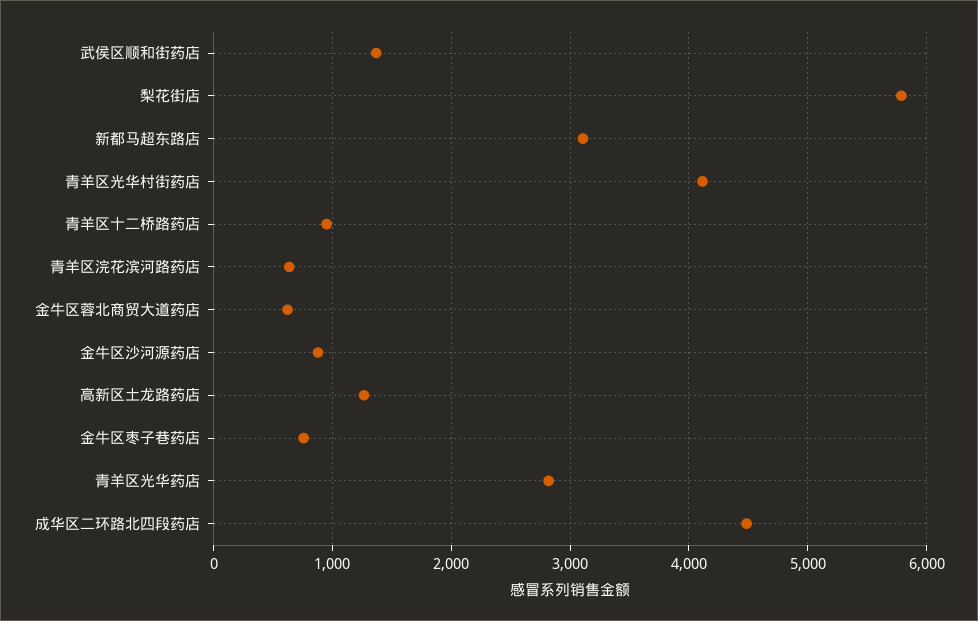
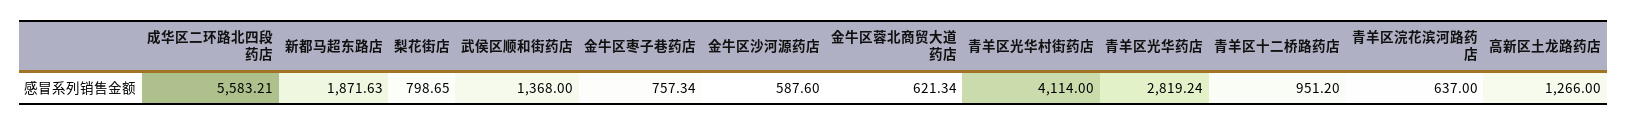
梨花街店: 5800 -> 798.65
新都马超东路店: 3100 -> 1871.63
金牛区沙河源药店: 900 -> 587.6
成华区二环路北四段药店: 4500 -> 5583.21

